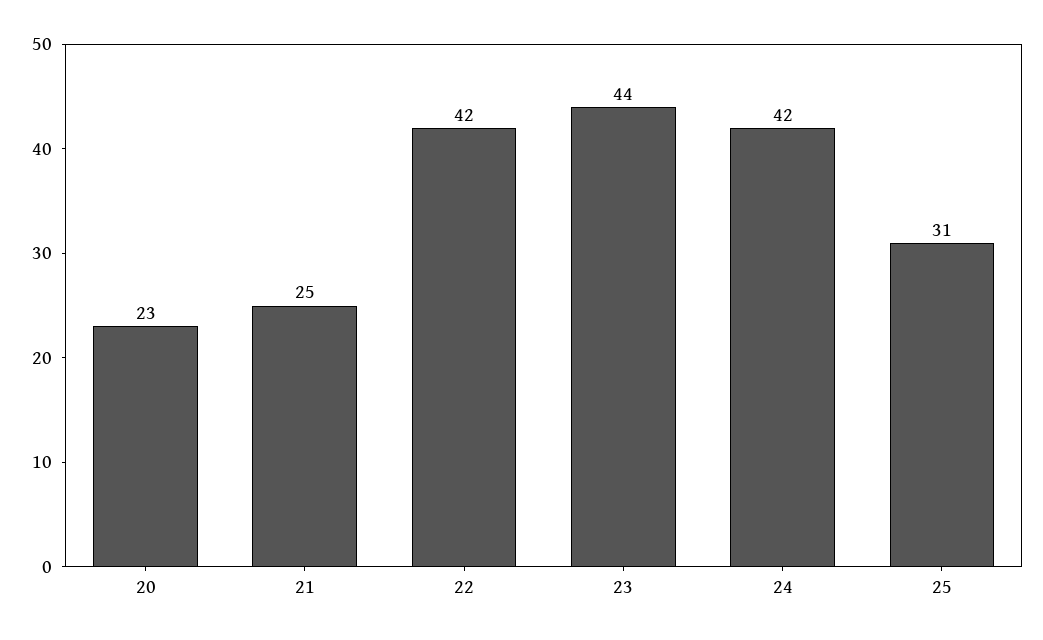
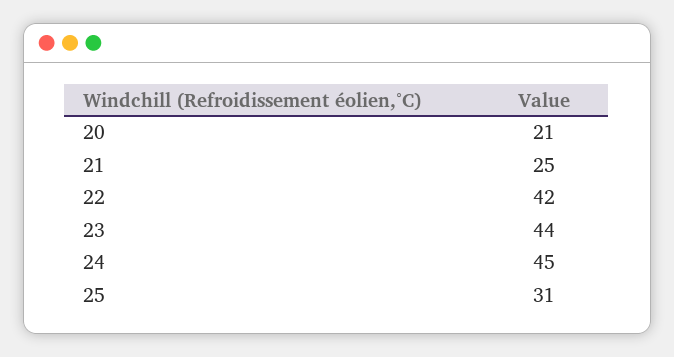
20: 23 -> 21
24: 42 -> 45

